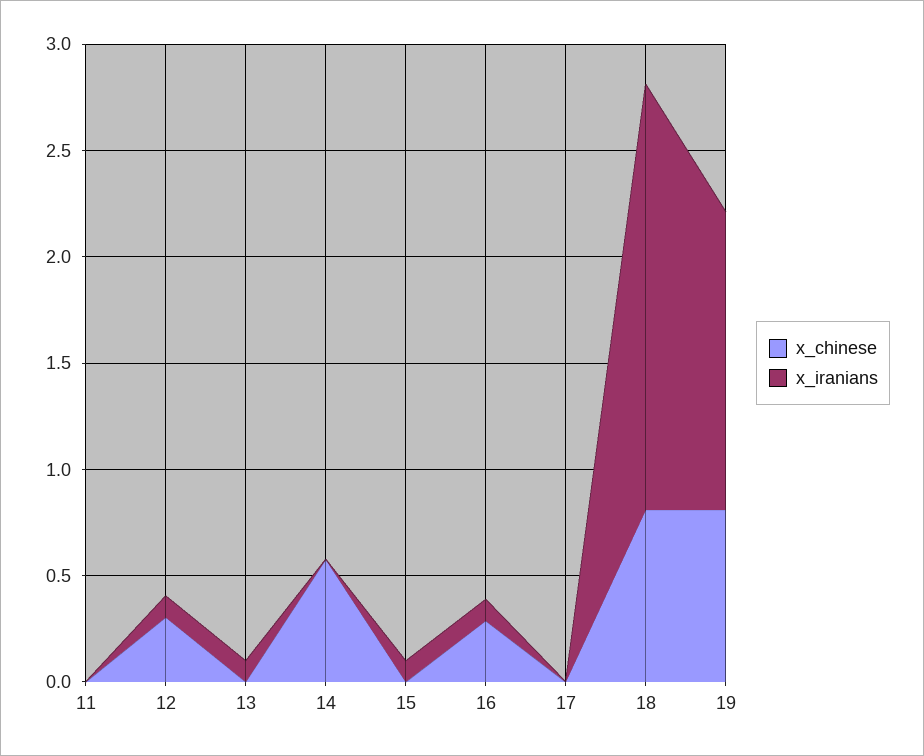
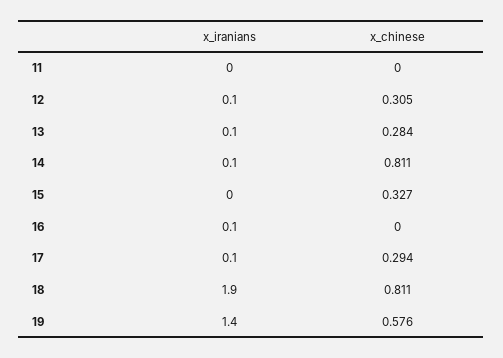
x_chinese, 13: 0 -> 0.284
x_chinese, 14: 0.6 -> 0.811
x_iranians, 14: 0 -> 0.1
x_chinese, 15: 0 -> 0.327
x_iranians, 15: 0.1 -> 0
x_chinese, 16: 0.3 -> 0
x_chinese, 17: 0 -> 0.294
x_iranians, 17: 0 -> 0.1
x_iranians, 18: 2 -> 1.9
x_chinese, 19: 0.8 -> 0.576

